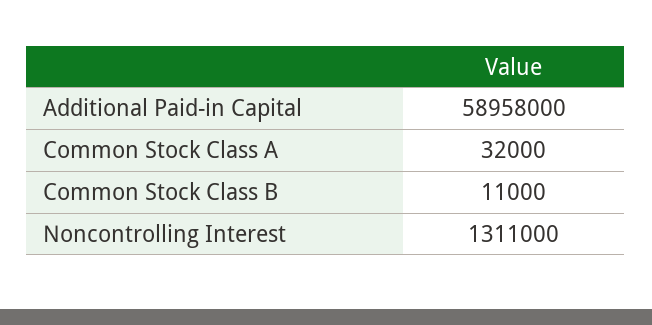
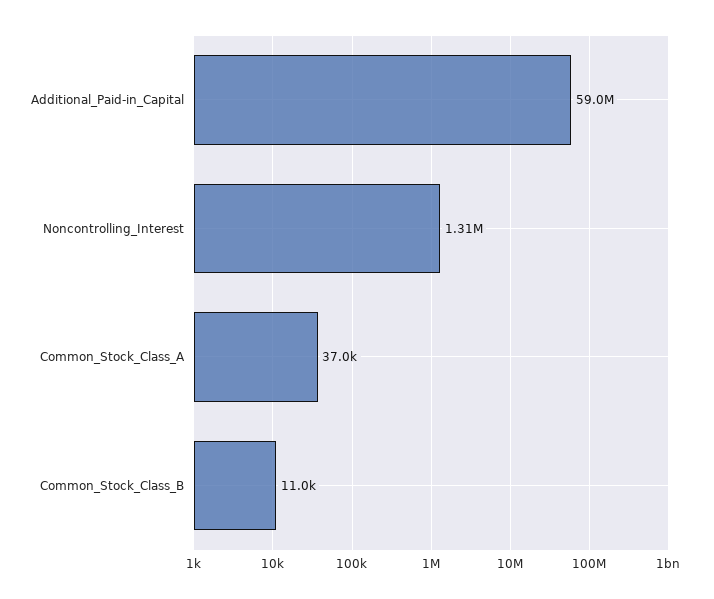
Common Stock Class A: 32000 -> 37000

